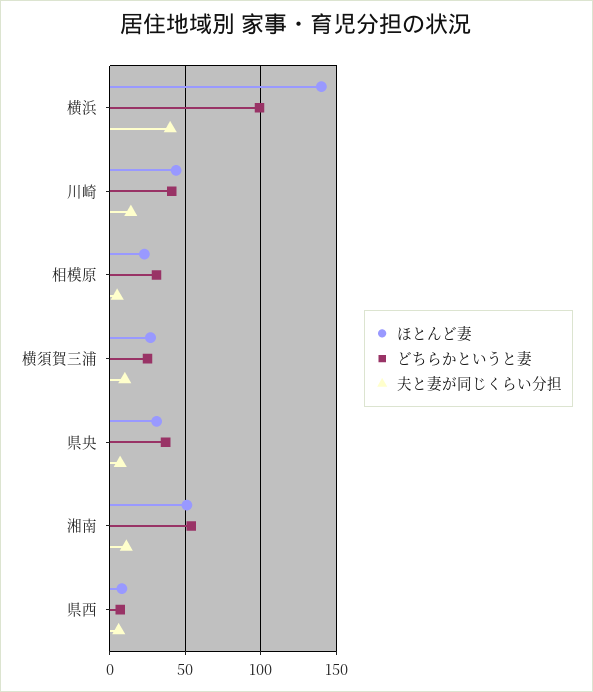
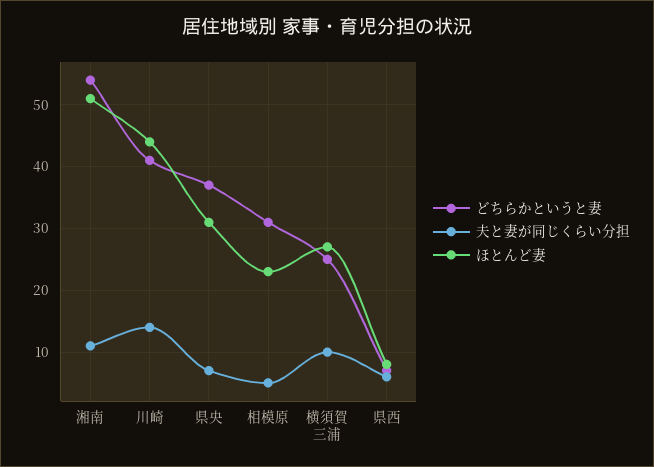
ほとんど妻, 横浜: 140 -> none
どちらかというと妻, 横浜: 100 -> none
夫と妻が同じくらい分担, 横浜: 40 -> none

